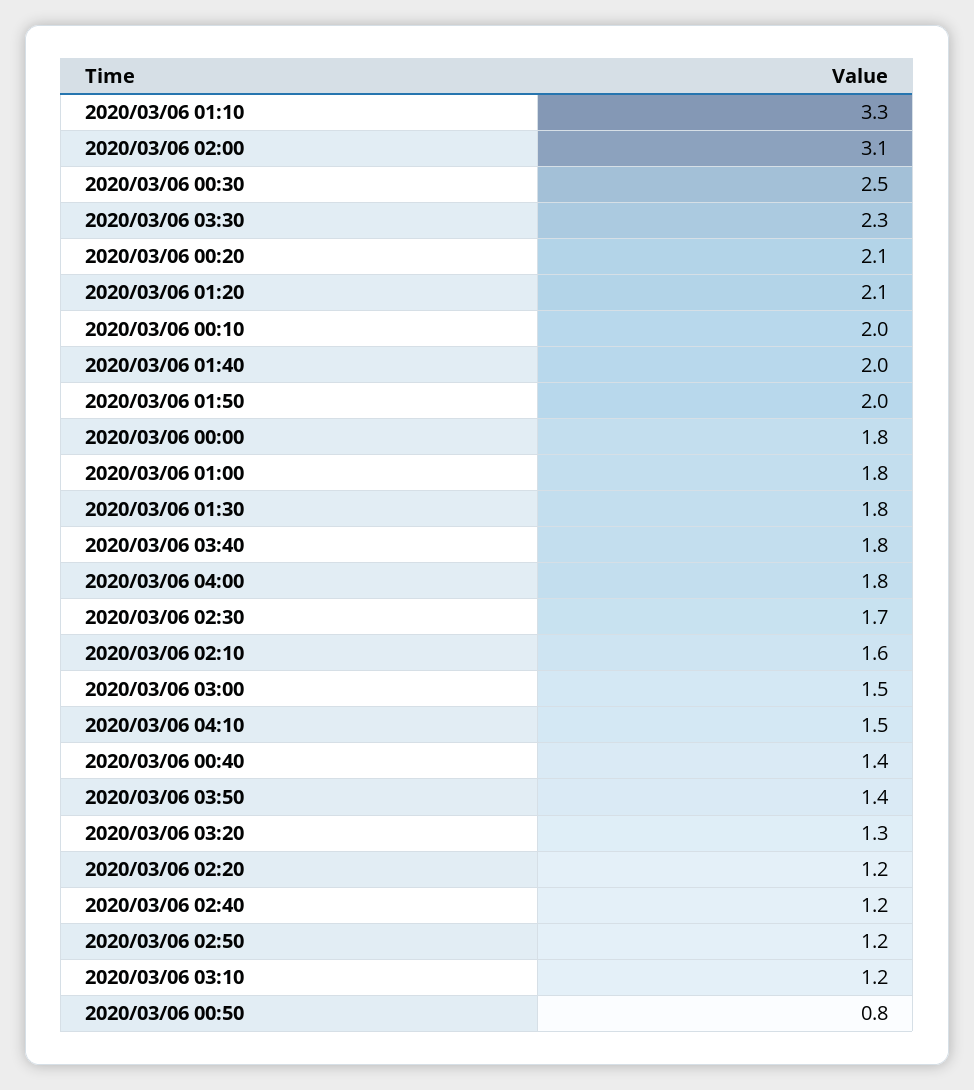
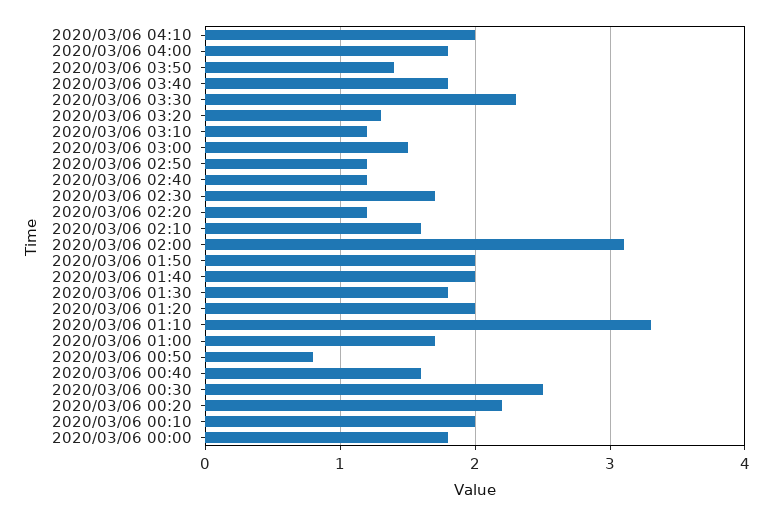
2020/03/06 00:20: 2.1 -> 2.2
2020/03/06 01:20: 2.1 -> 2
2020/03/06 01:00: 1.8 -> 1.7
2020/03/06 04:10: 1.5 -> 2
2020/03/06 00:40: 1.4 -> 1.6

